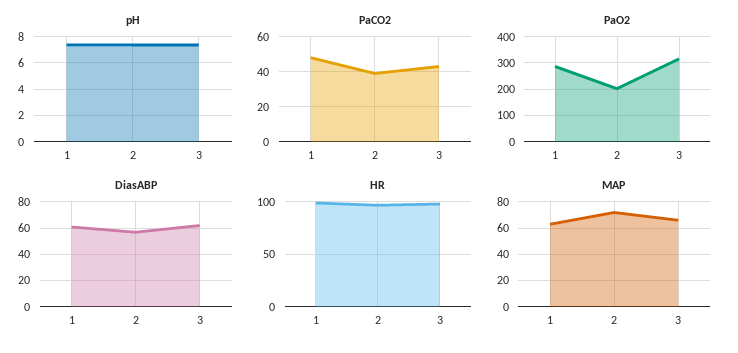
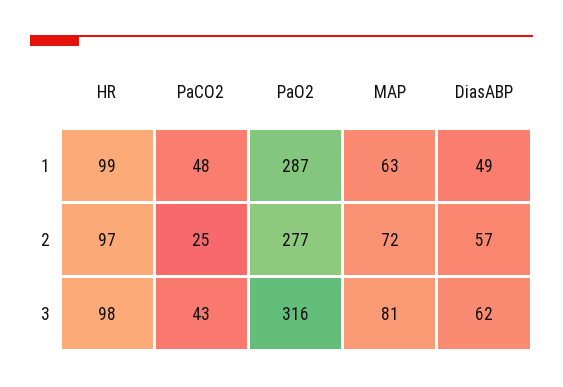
pH, 1: 7.5 -> none
pH, 2: 7.5 -> none
pH, 3: 7.5 -> none
PaCO2, 2: 40 -> 25
PaO2, 2: 200 -> 277
DiasABP, 1: 60 -> 49
MAP, 3: 65 -> 81

